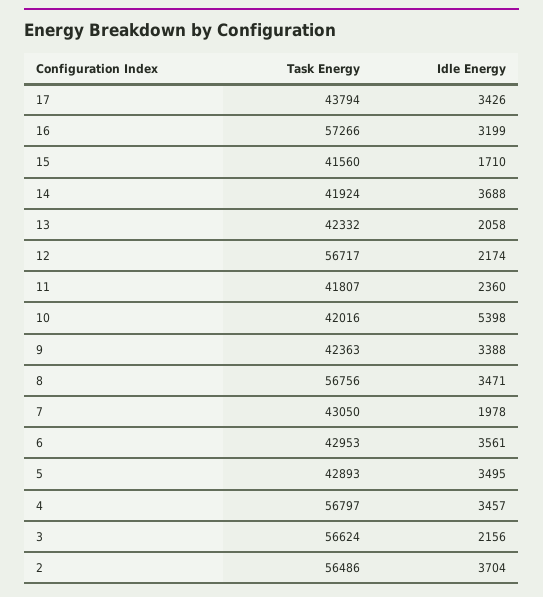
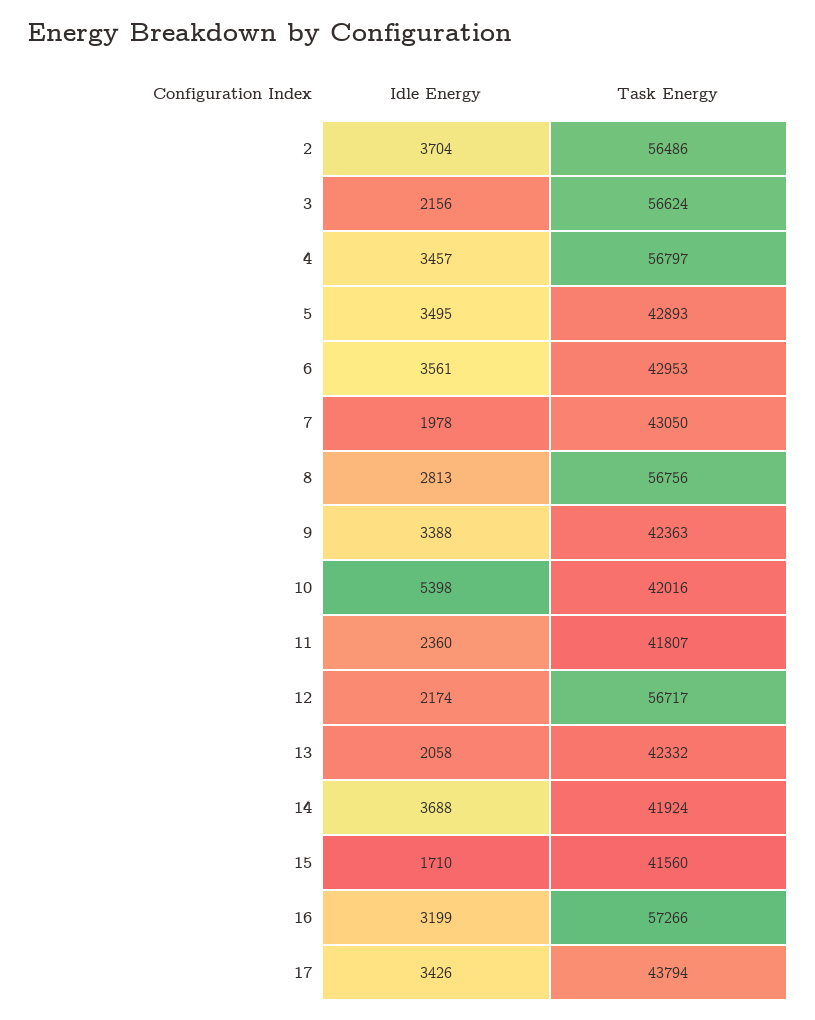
Idle Energy, 8: 3471 -> 2813

